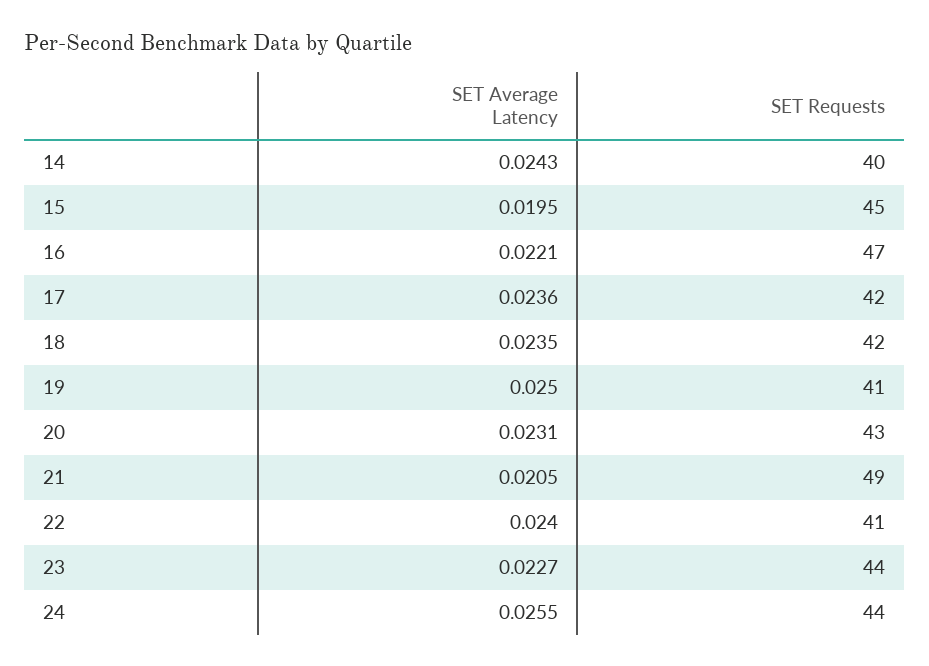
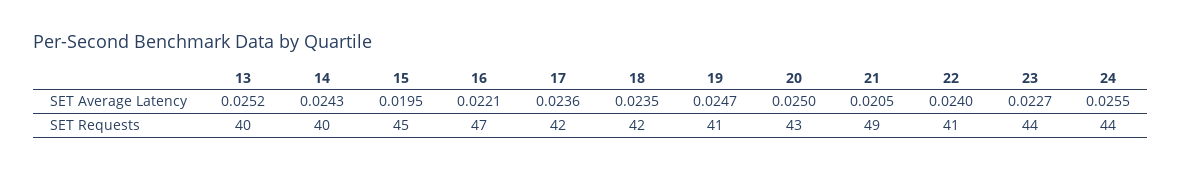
SET Average Latency, 19: 0.025 -> 0.0247
SET Average Latency, 20: 0.0231 -> 0.025
SET Average Latency, 13: none -> 0.0252
SET Requests, 13: none -> 40

